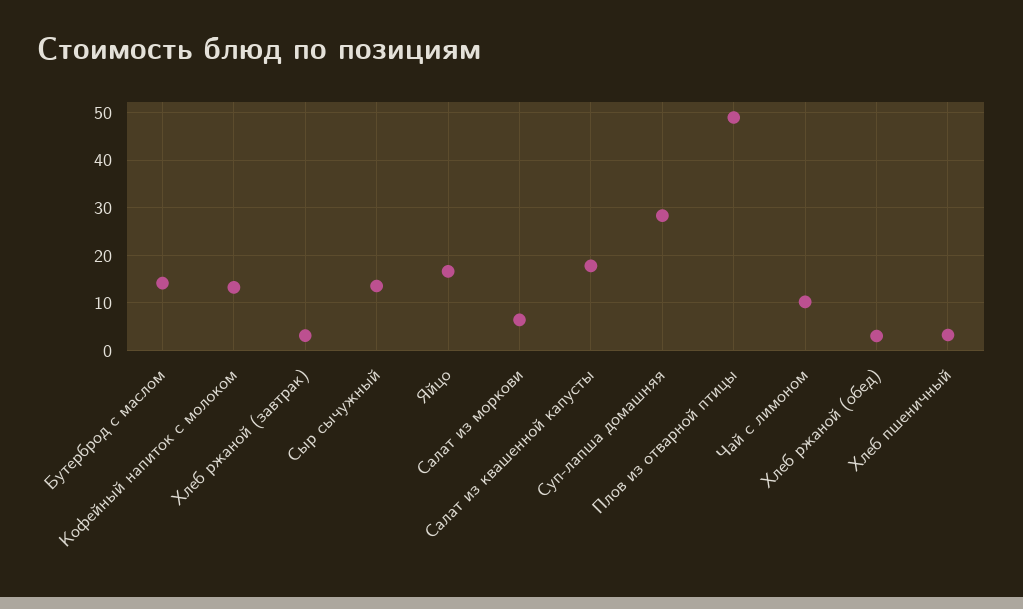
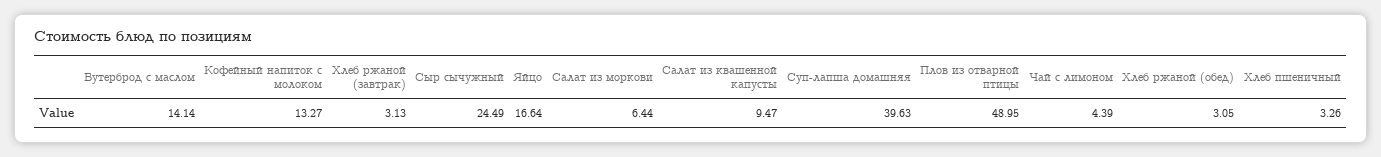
Сыр сычужный: 14 -> 24.49
Салат из квашенной капусты: 18 -> 9.47
Суп-лапша домашняя: 28 -> 39.63
Чай с лимоном: 10 -> 4.39

